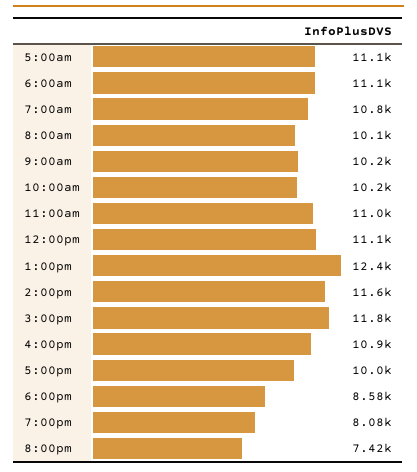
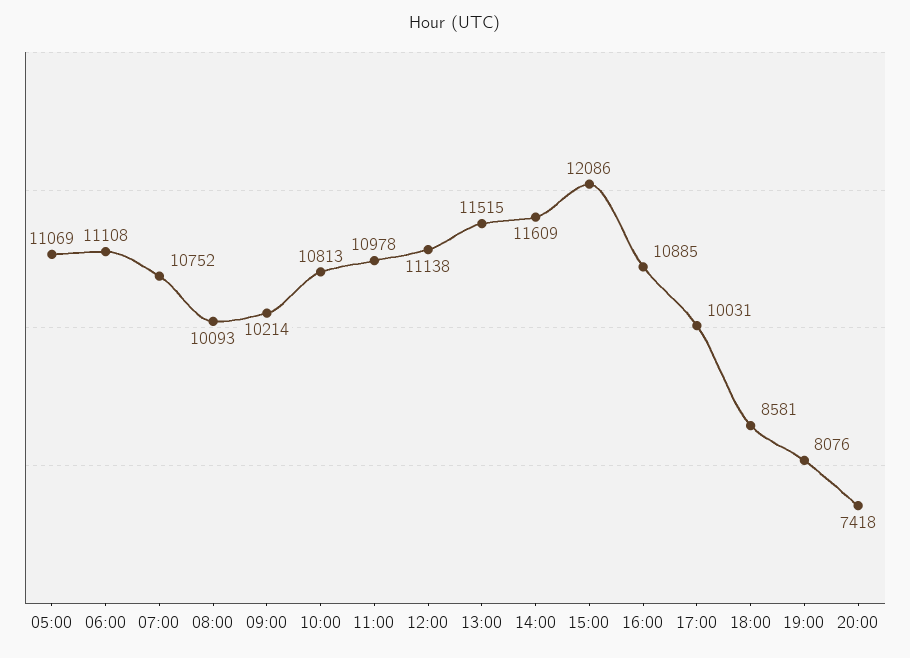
10:00am: 10200 -> 10813
1:00pm: 12400 -> 11515
3:00pm: 11800 -> 12086

